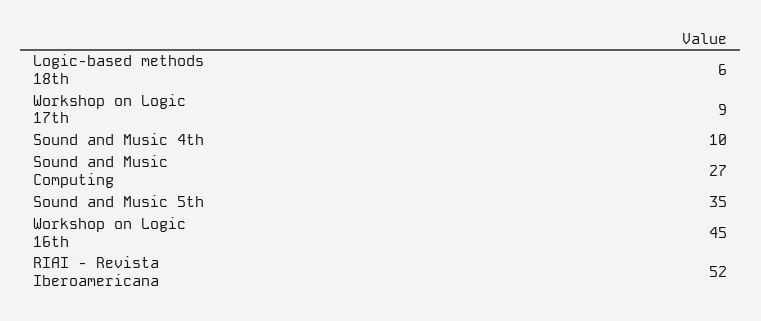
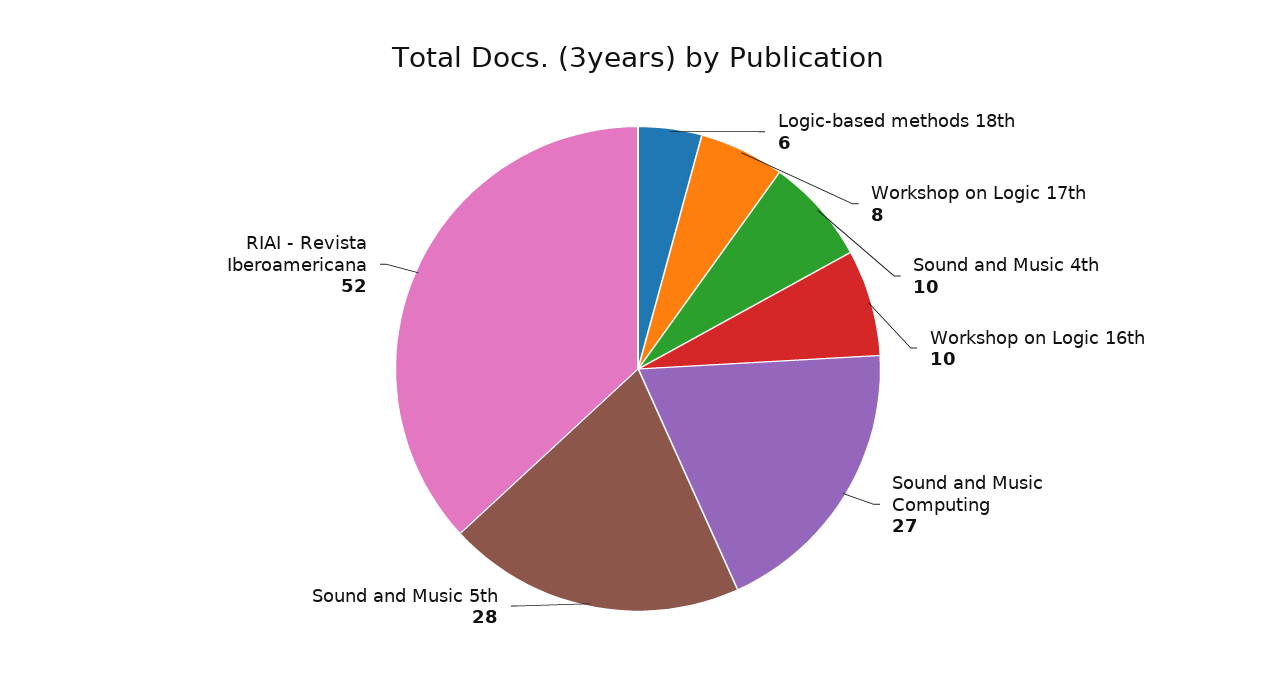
Workshop on Logic 17th: 9 -> 8
Sound and Music 5th: 35 -> 28
Workshop on Logic 16th: 45 -> 10

